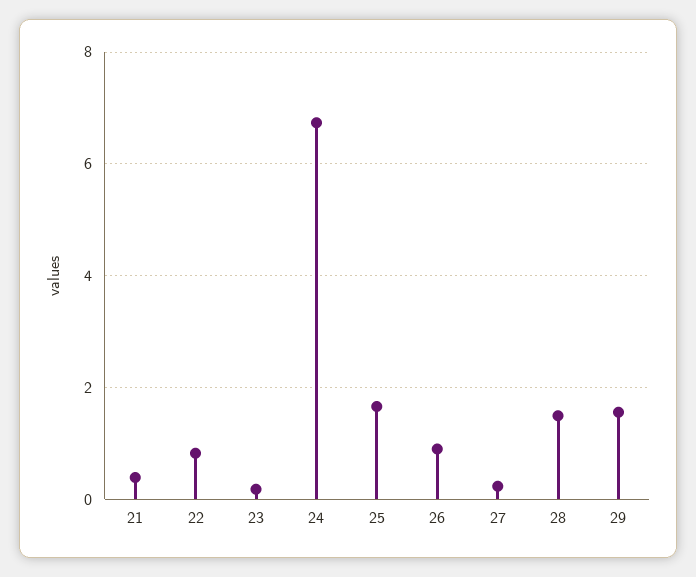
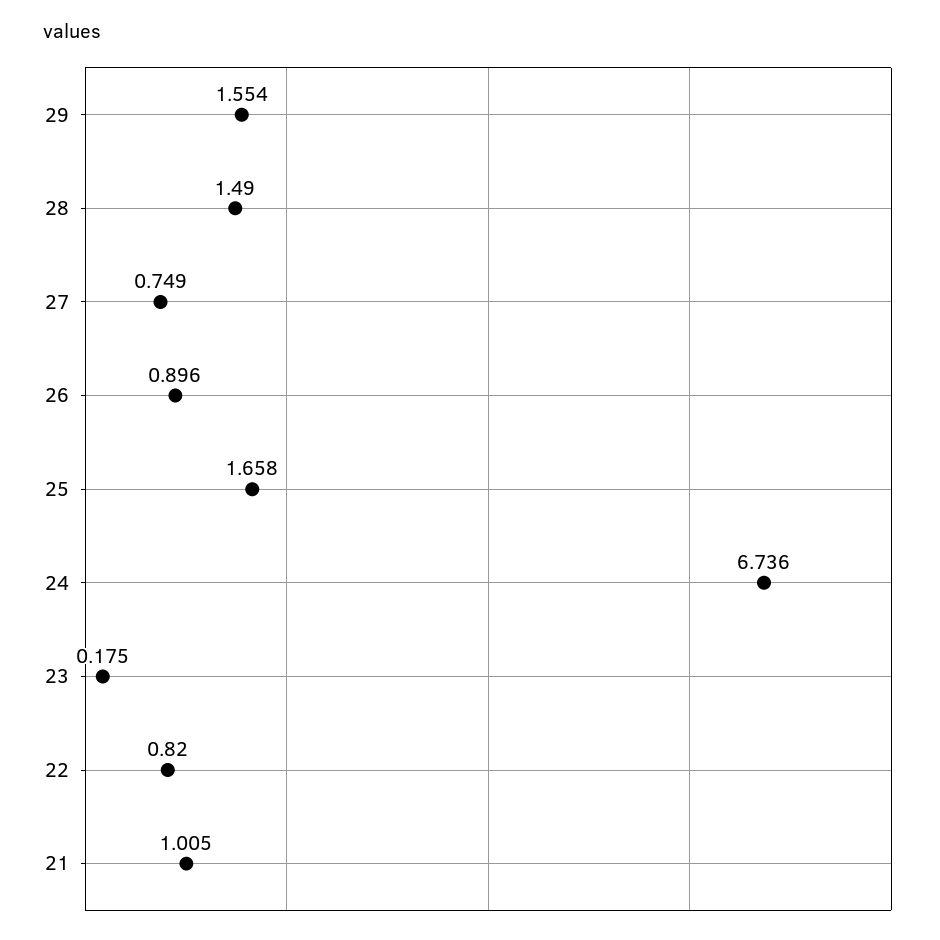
21: 0.4 -> 1.005
27: 0.2 -> 0.749

